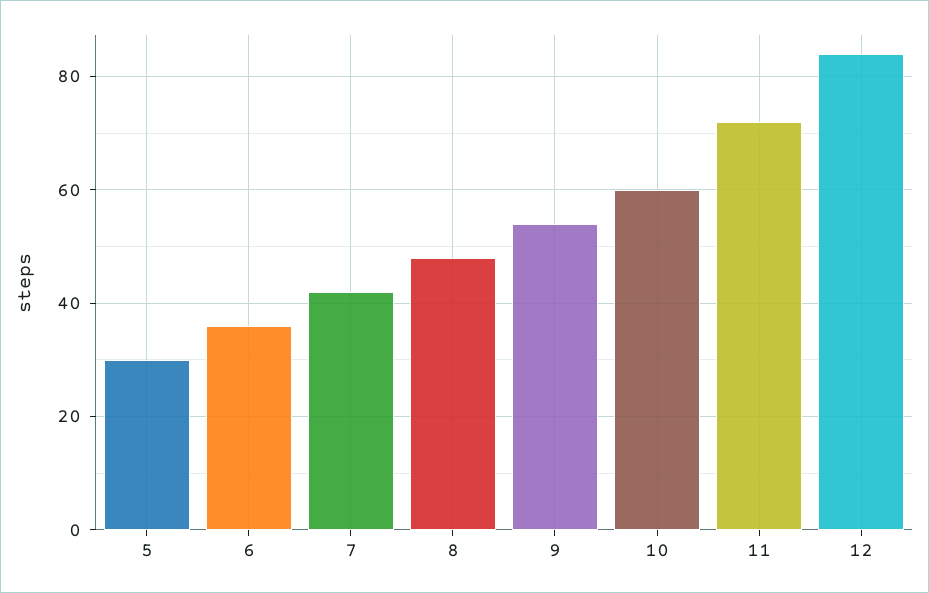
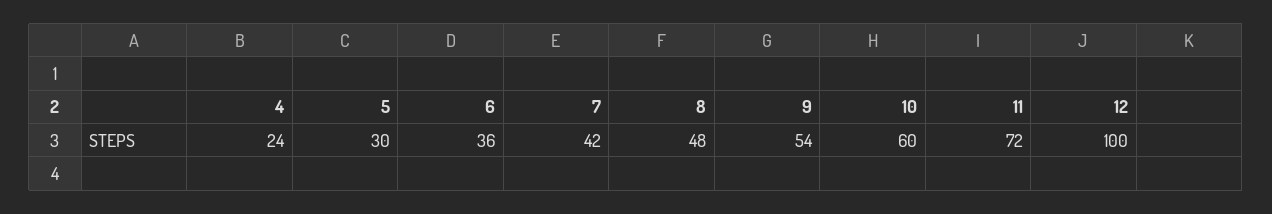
12: 85 -> 100
4: none -> 24

